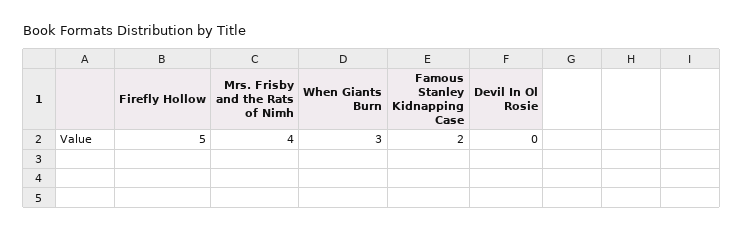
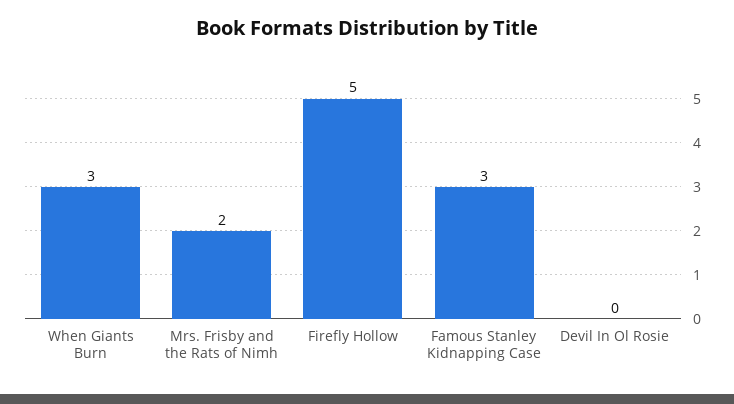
Mrs. Frisby and the Rats of Nimh: 4 -> 2
Famous Stanley Kidnapping Case: 2 -> 3

